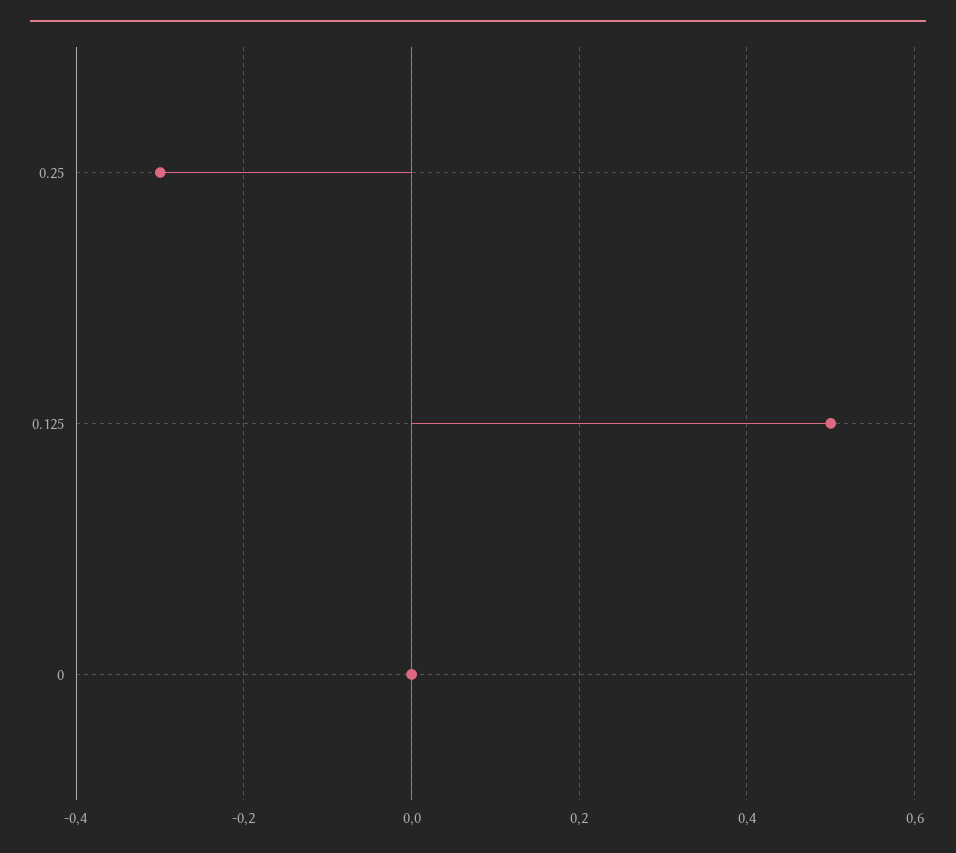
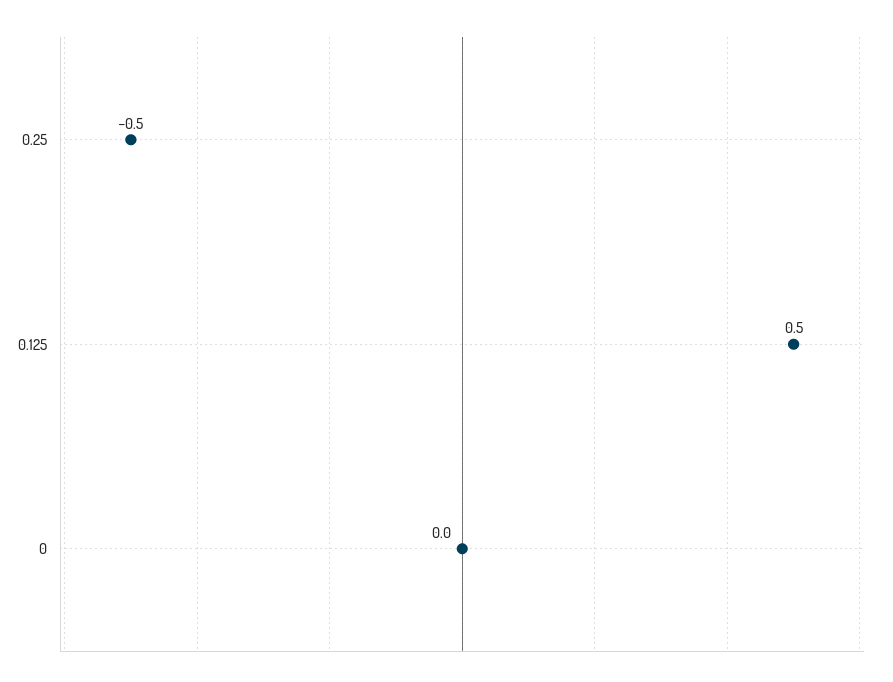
0.25: -0.3 -> -0.5

